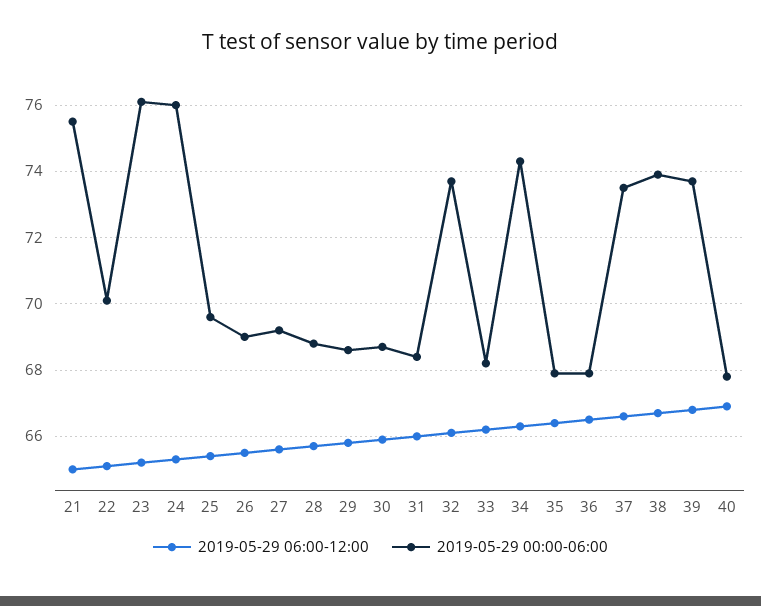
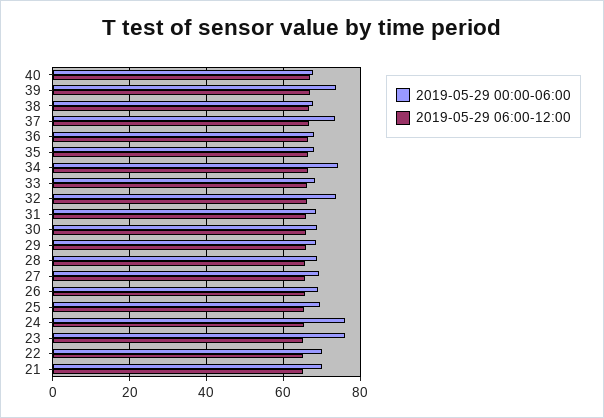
2019-05-29 00:00-06:00, 21: 75.5 -> 70
2019-05-29 00:00-06:00, 38: 74 -> 68

